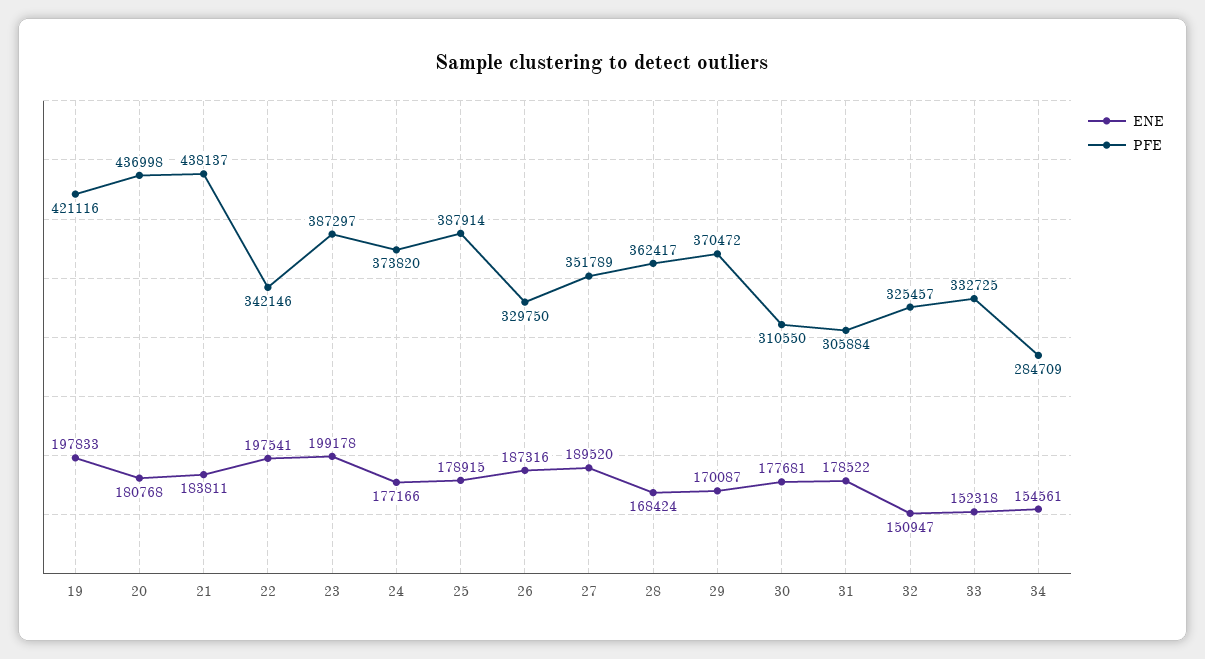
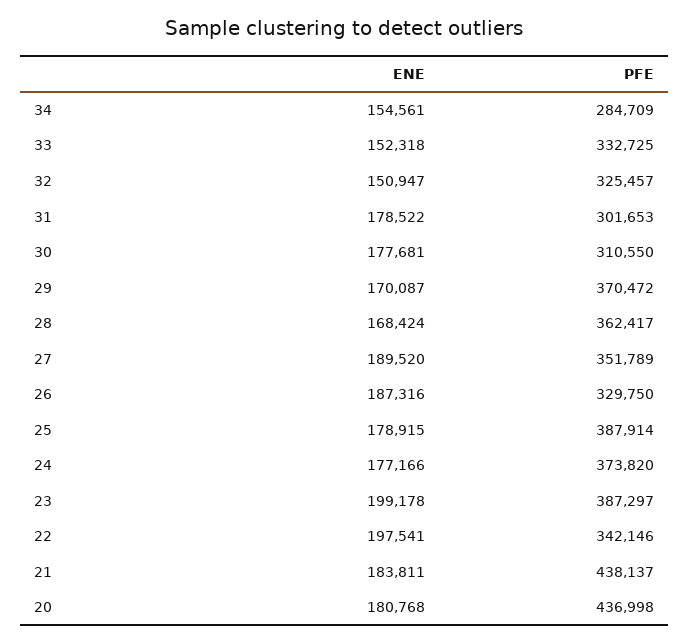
ENE, 19: 197833 -> none
PFE, 19: 421116 -> none
PFE, 31: 305884 -> 301653

